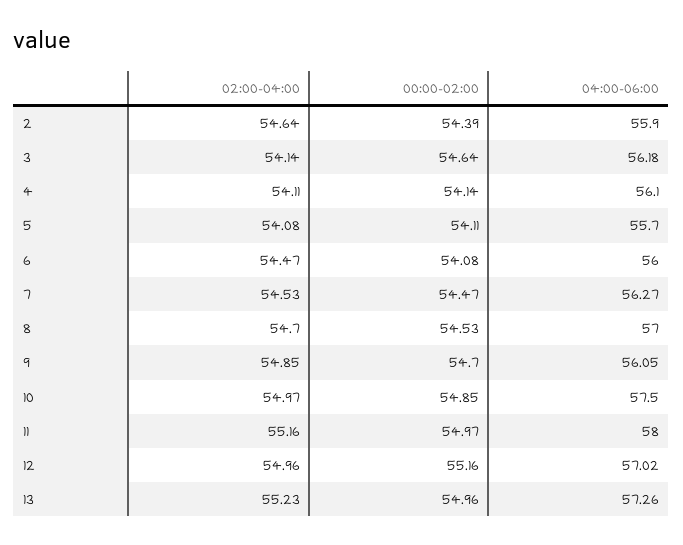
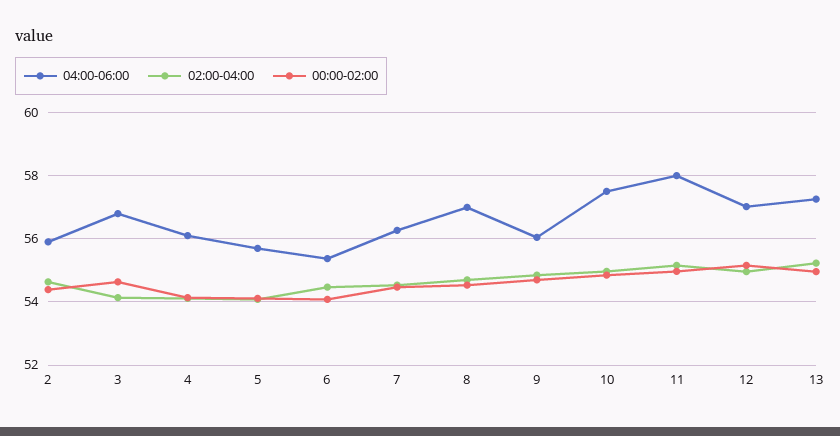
04:00-06:00, 3: 56.18 -> 56.8
04:00-06:00, 6: 56 -> 55.4

